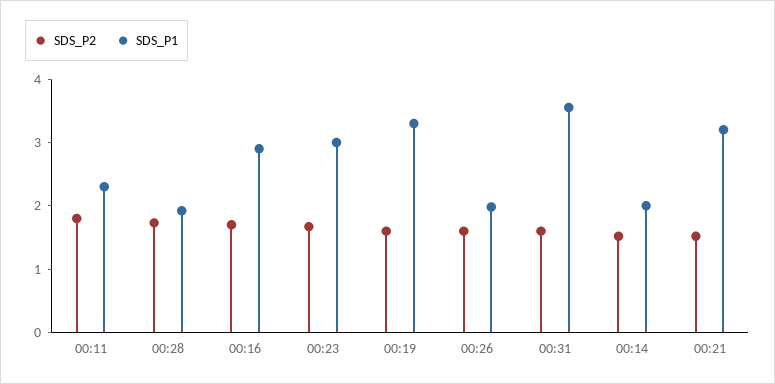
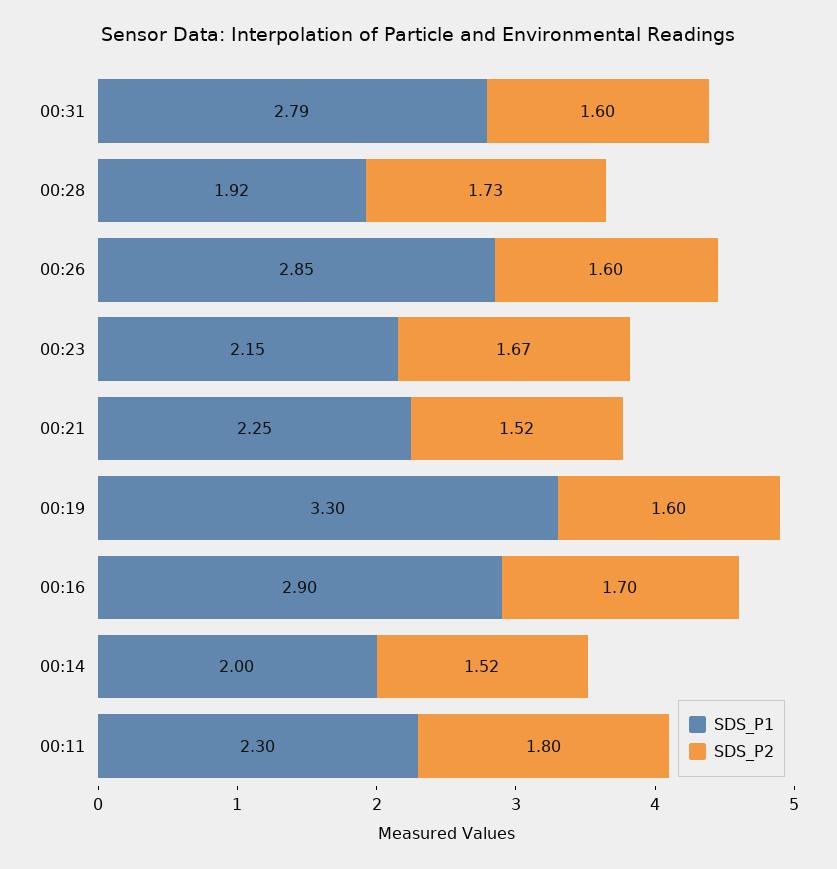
SDS_P1, 00:23: 3 -> 2.15
SDS_P1, 00:26: 2 -> 2.85
SDS_P1, 00:31: 3.6 -> 2.79
SDS_P1, 00:21: 3.2 -> 2.25

